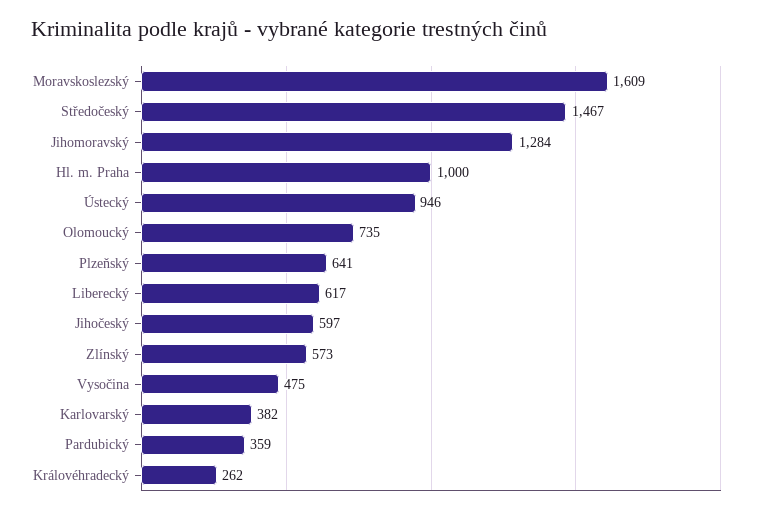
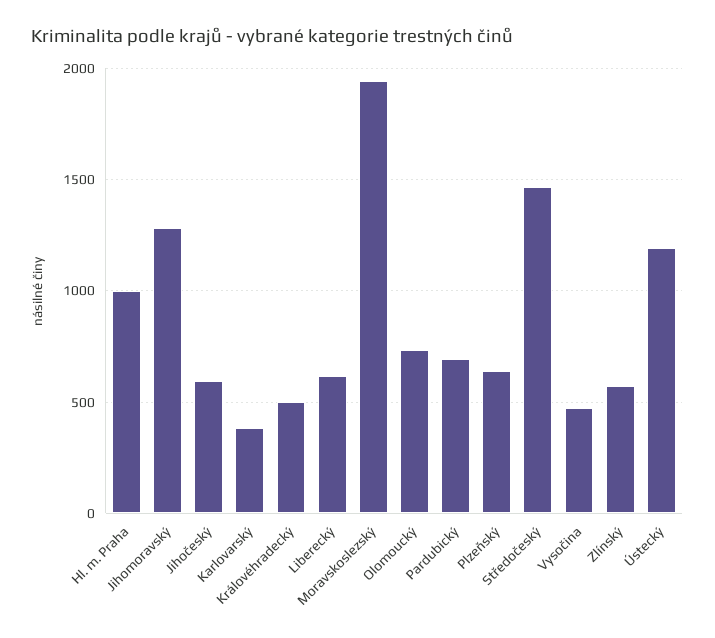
Moravskoslezský: 1609 -> 1950
Ústecký: 946 -> 1200
Pardubický: 359 -> 700
Královéhradecký: 262 -> 500

